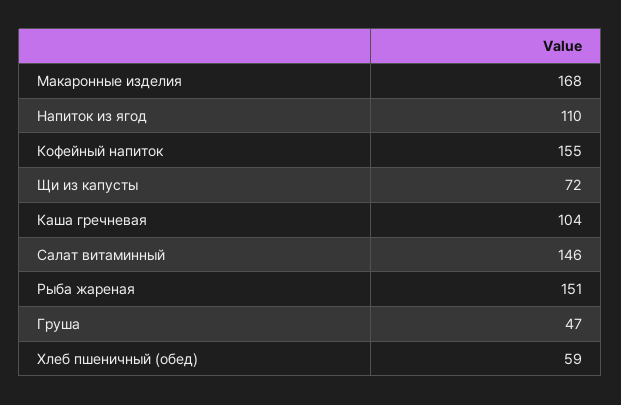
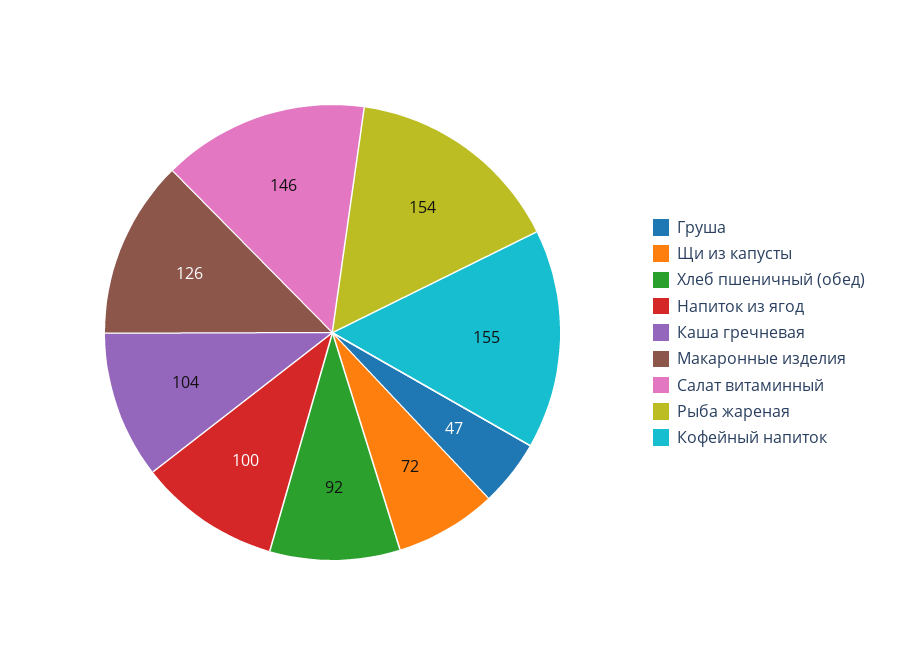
Макаронные изделия: 168 -> 126
Напиток из ягод: 110 -> 100
Рыба жареная: 151 -> 154
Хлеб пшеничный (обед): 59 -> 92

